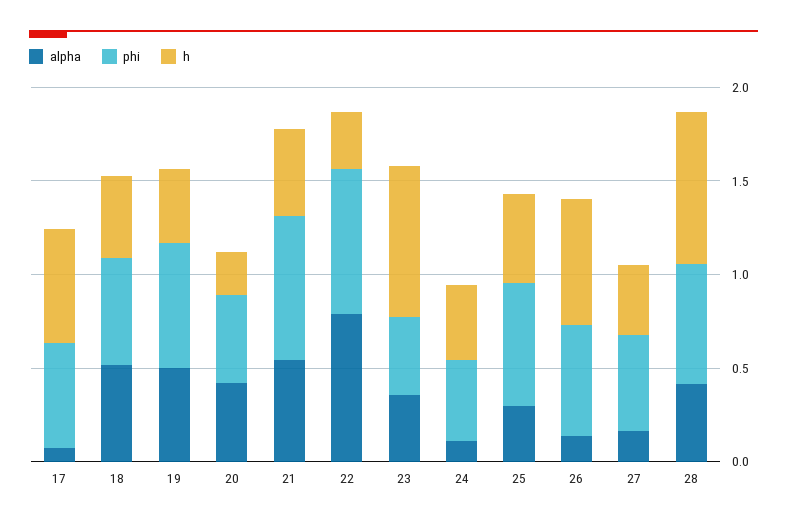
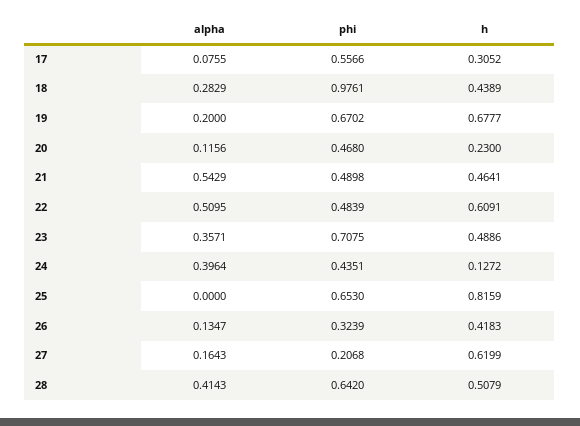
h, 17: 0.6 -> 0.3052
alpha, 18: 0.5 -> 0.2829
phi, 18: 0.6 -> 0.9761
alpha, 19: 0.5 -> 0.2
h, 19: 0.4 -> 0.6777
alpha, 20: 0.4 -> 0.1156
phi, 21: 0.8 -> 0.4898
alpha, 22: 0.8 -> 0.5095
phi, 22: 0.8 -> 0.4839
h, 22: 0.3 -> 0.6091
phi, 23: 0.4 -> 0.7075
h, 23: 0.8 -> 0.4886
alpha, 24: 0.1 -> 0.3964
h, 24: 0.4 -> 0.1272
alpha, 25: 0.3 -> 0
h, 25: 0.5 -> 0.8159
phi, 26: 0.6 -> 0.3239
h, 26: 0.7 -> 0.4183
phi, 27: 0.5 -> 0.2068
h, 27: 0.4 -> 0.6199
h, 28: 0.8 -> 0.5079

